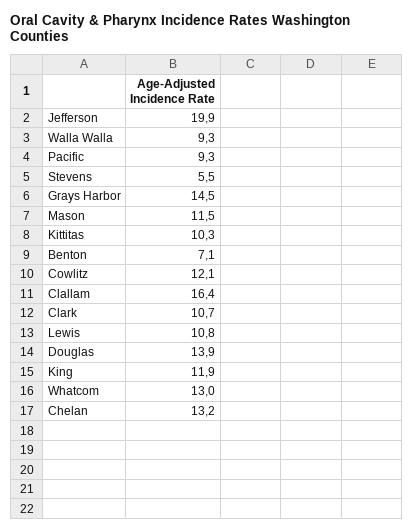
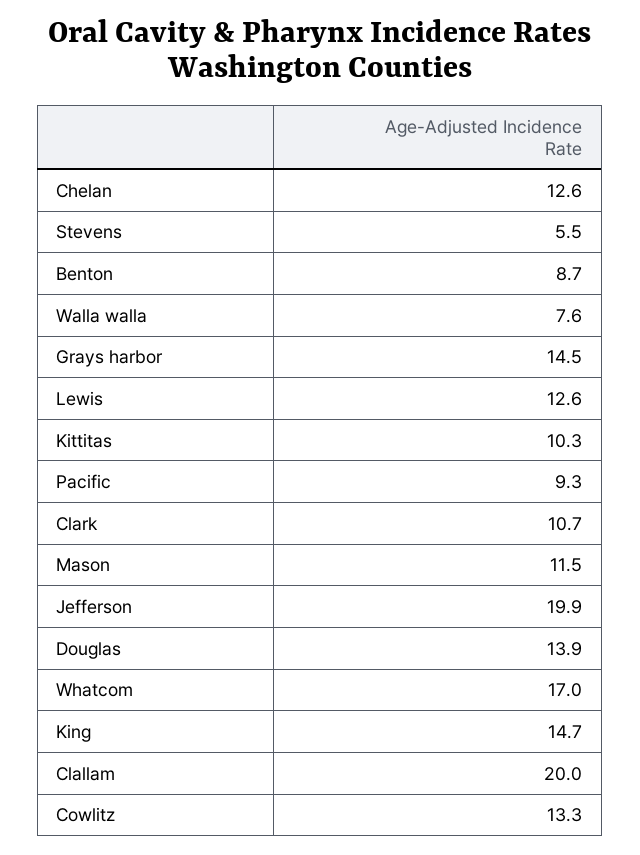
Walla Walla: 9.3 -> 7.6
Benton: 7.1 -> 8.7
Cowlitz: 12.1 -> 13.3
Clallam: 16.4 -> 20
Lewis: 10.8 -> 12.6
King: 11.9 -> 14.7
Whatcom: 13 -> 17
Chelan: 13.2 -> 12.6

